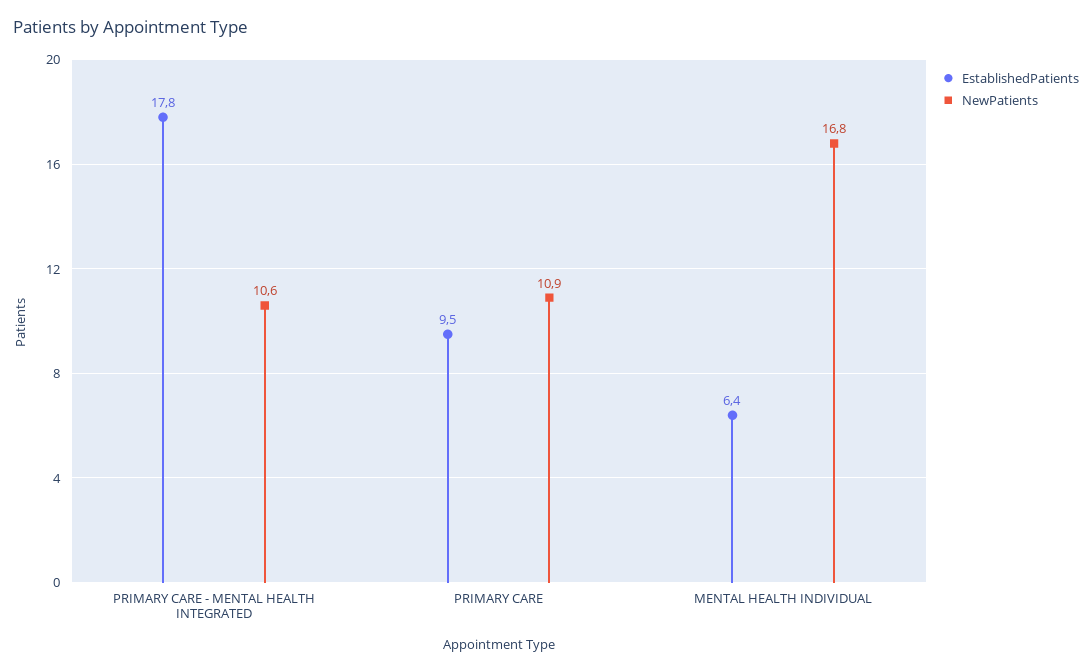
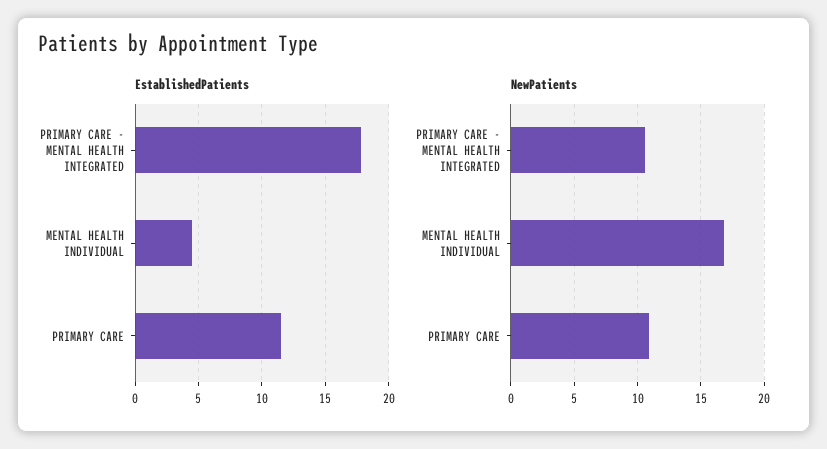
EstablishedPatients, PRIMARY CARE: 9.5 -> 11.5
EstablishedPatients, MENTAL HEALTH INDIVIDUAL: 6.4 -> 4.5

